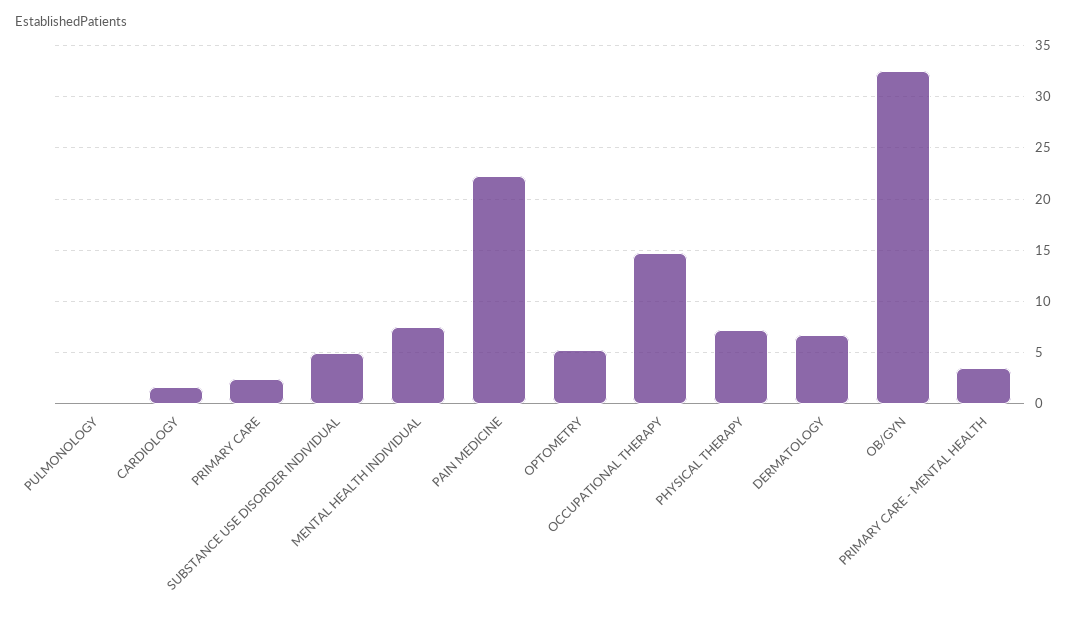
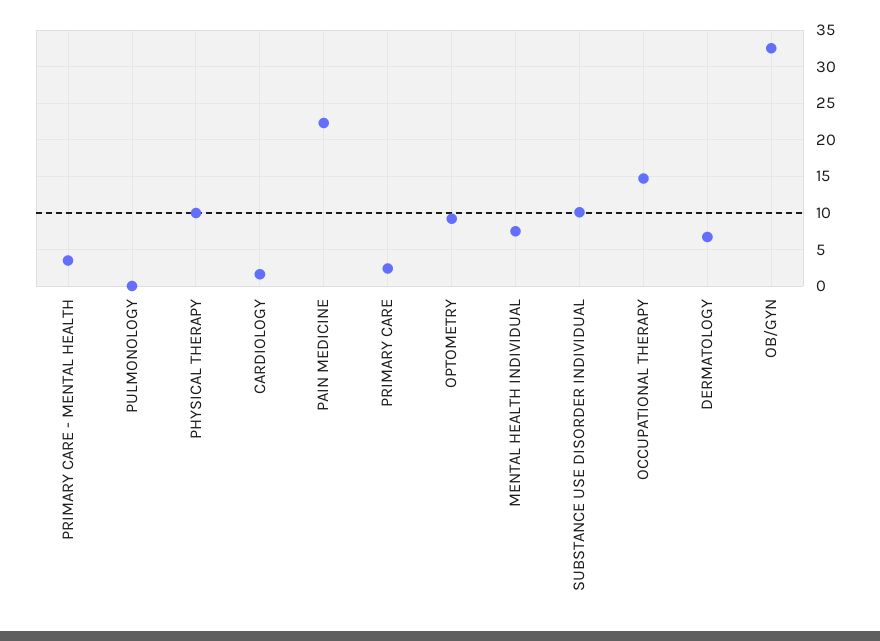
SUBSTANCE USE DISORDER INDIVIDUAL: 5 -> 10
OPTOMETRY: 5 -> 9
PHYSICAL THERAPY: 7 -> 10

